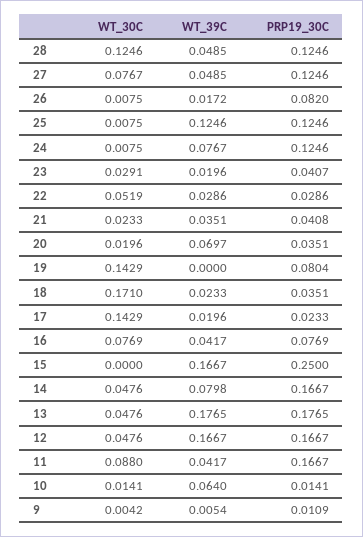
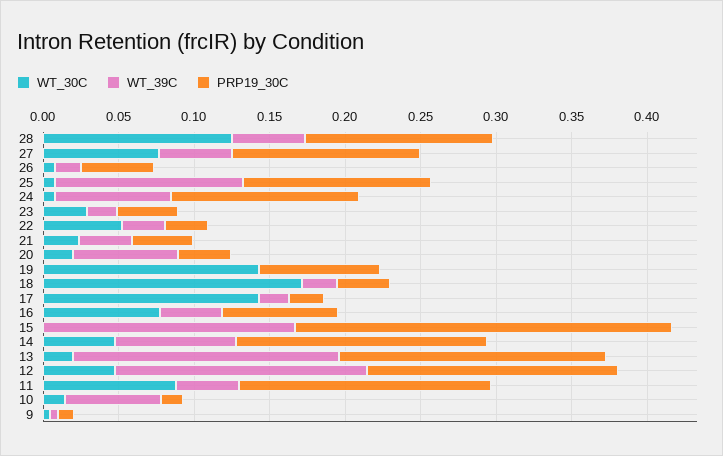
PRP19_30C, 26: 0.082 -> 0.05
WT_30C, 13: 0.0476 -> 0.02

